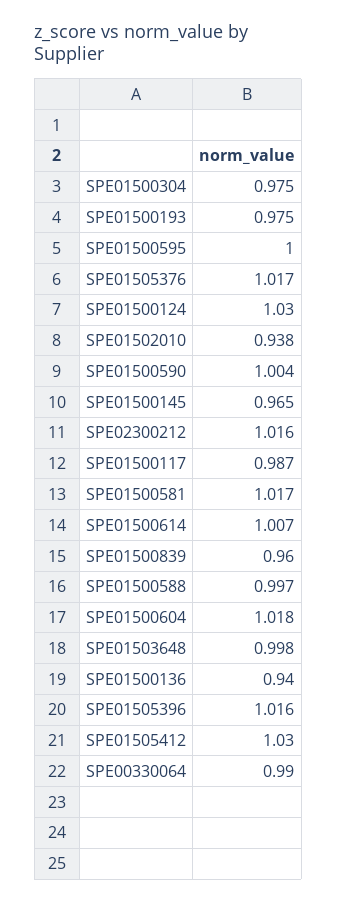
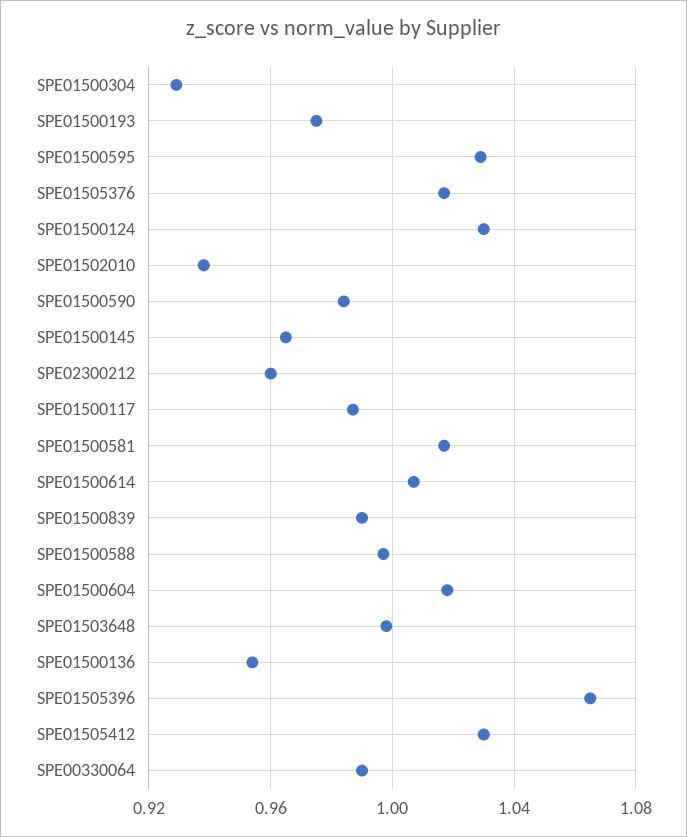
SPE01500304: 0.975 -> 0.93
SPE01500595: 1 -> 1.03
SPE01500590: 1.004 -> 0.985
SPE02300212: 1.016 -> 0.96
SPE01500839: 0.96 -> 0.99
SPE01500136: 0.94 -> 0.955
SPE01505396: 1.016 -> 1.065

